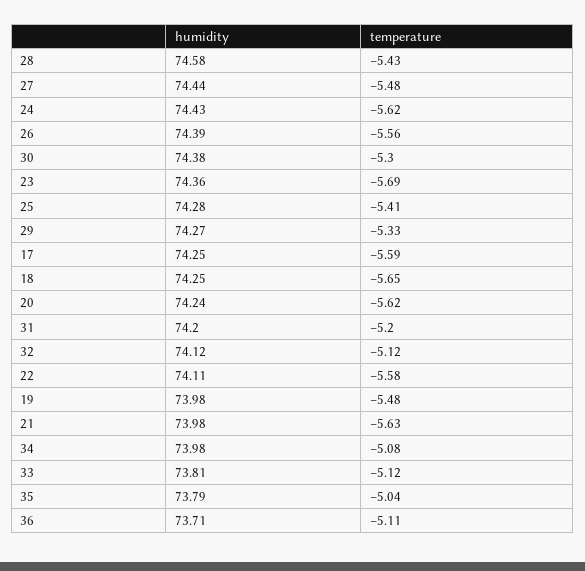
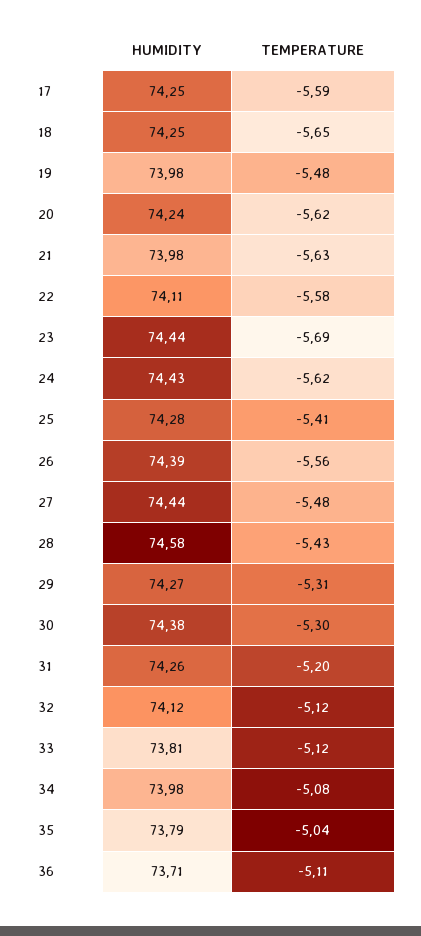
humidity, 23: 74.36 -> 74.44
temperature, 29: -5.33 -> -5.31
humidity, 31: 74.2 -> 74.26

